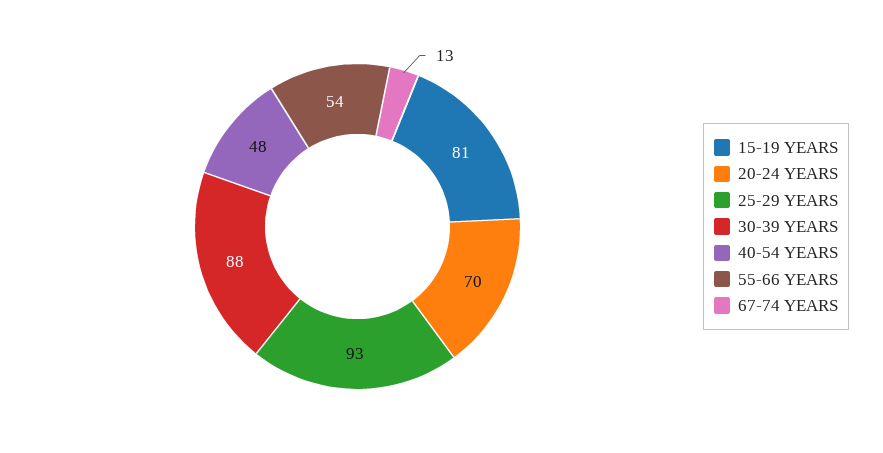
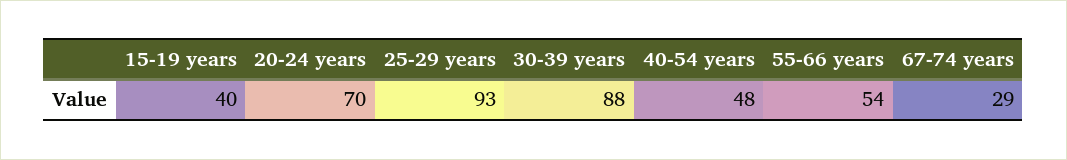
15-19 YEARS: 81 -> 40
67-74 YEARS: 13 -> 29

